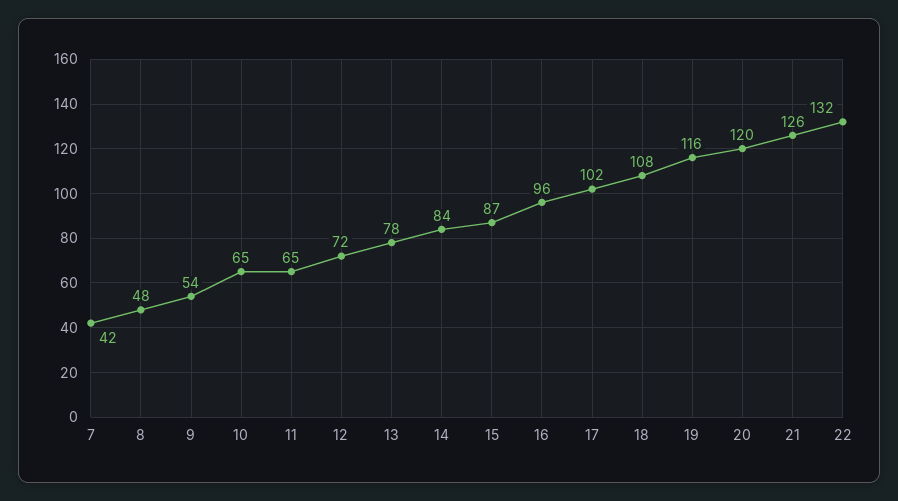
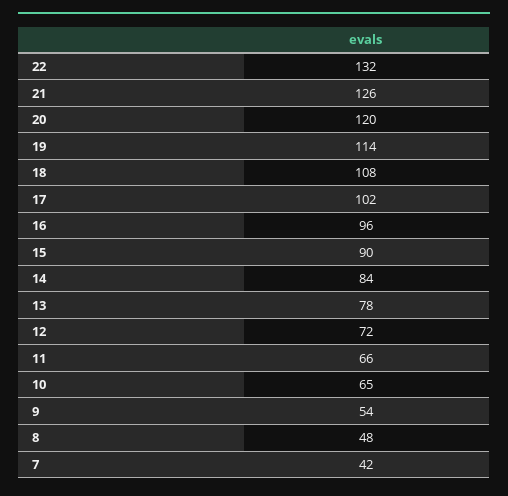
11: 65 -> 66
15: 87 -> 90
19: 116 -> 114

